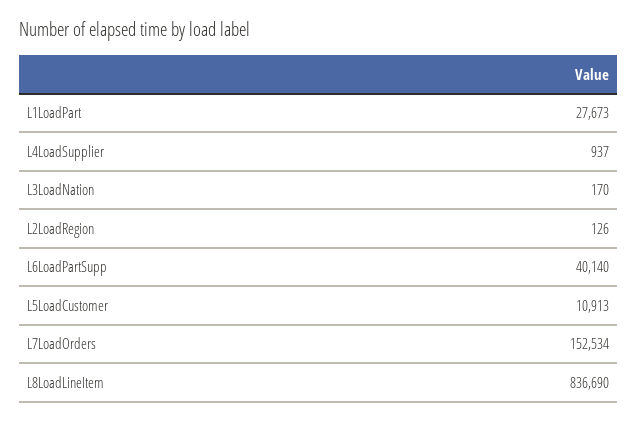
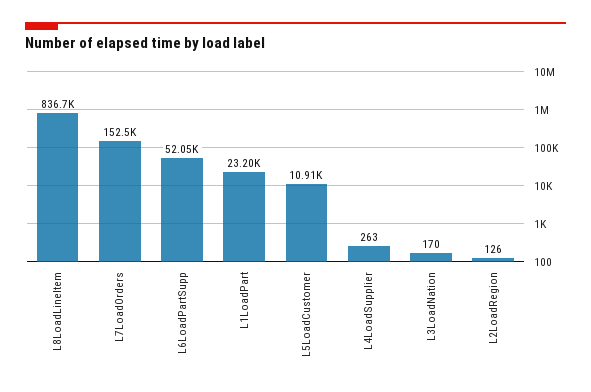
L1LoadPart: 27673 -> 23200
L4LoadSupplier: 937 -> 263
L6LoadPartSupp: 40140 -> 52050

